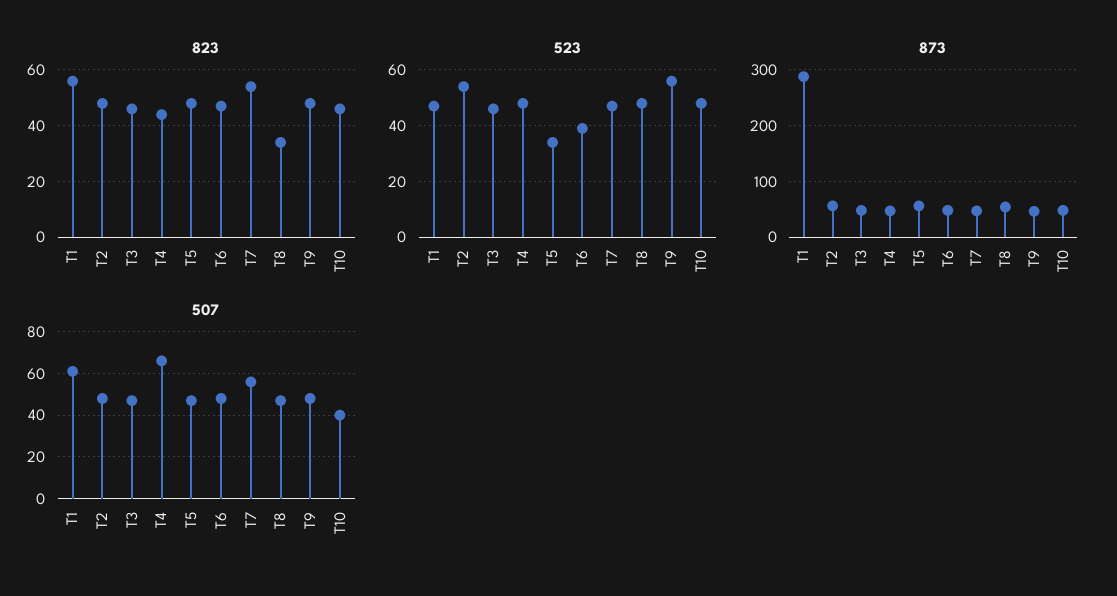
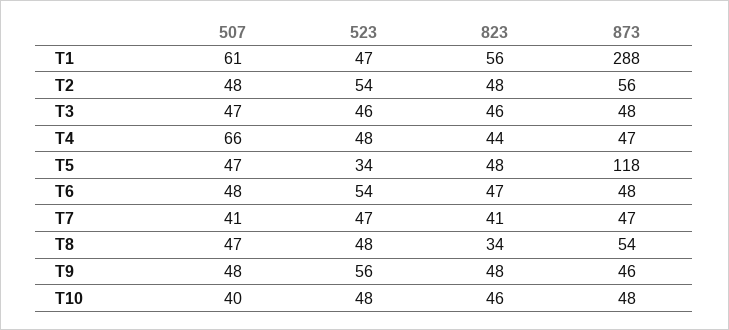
823, T7: 55 -> 41
523, T6: 40 -> 54
873, T5: 60 -> 118
507, T7: 55 -> 41

